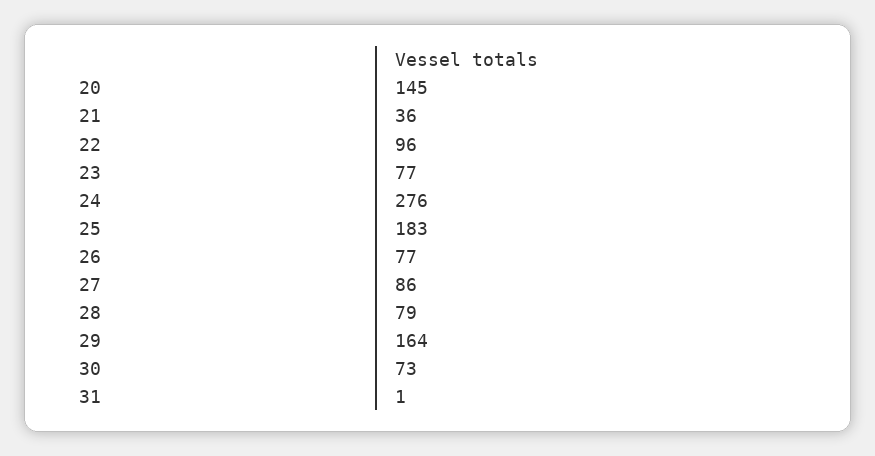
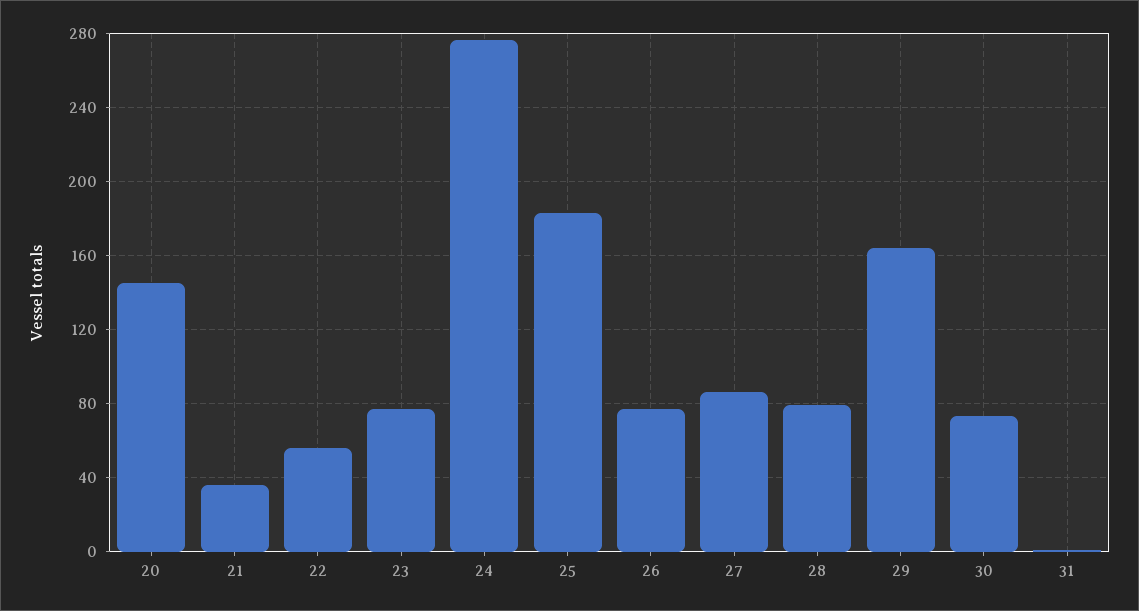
22: 96 -> 55

